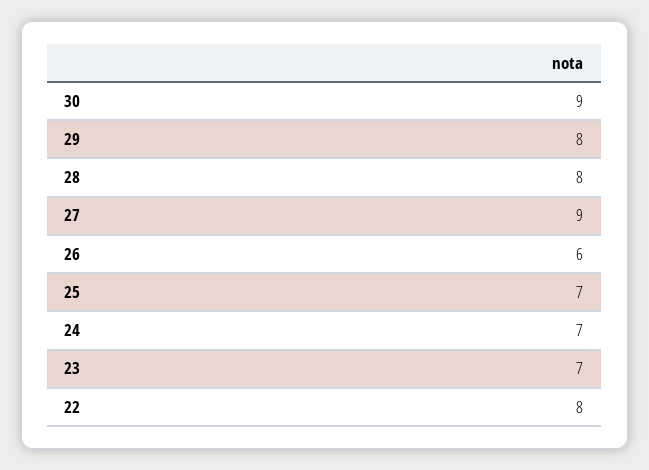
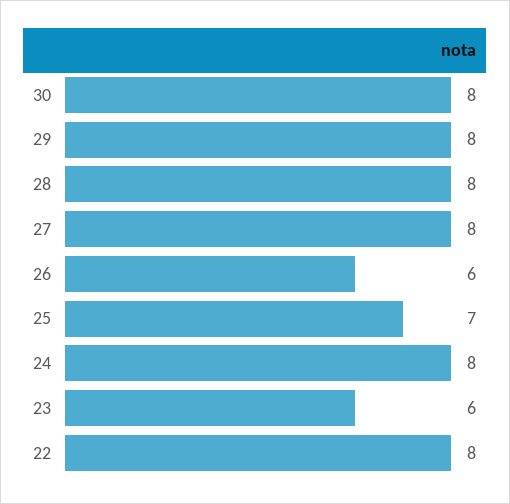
30: 9 -> 8
27: 9 -> 8
24: 7 -> 8
23: 7 -> 6

